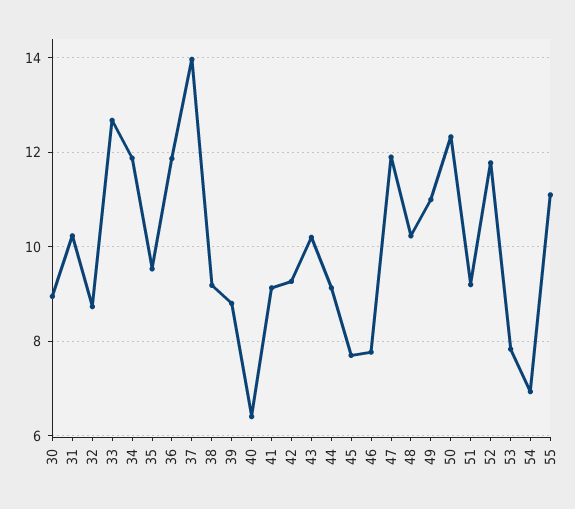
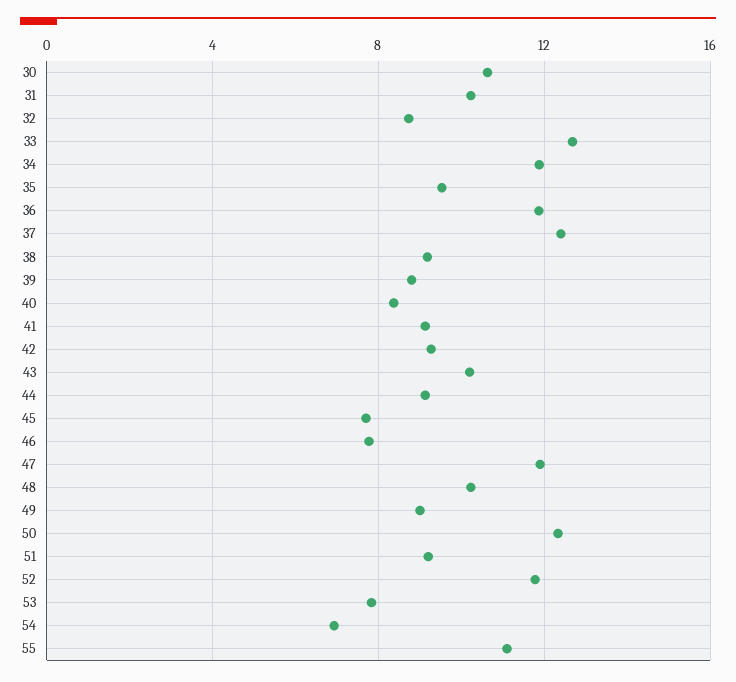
30: 9 -> 10.5
37: 14 -> 12.5
40: 6.4 -> 8.5
49: 11 -> 9

